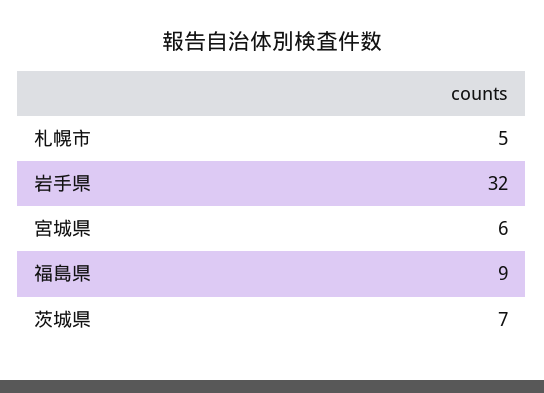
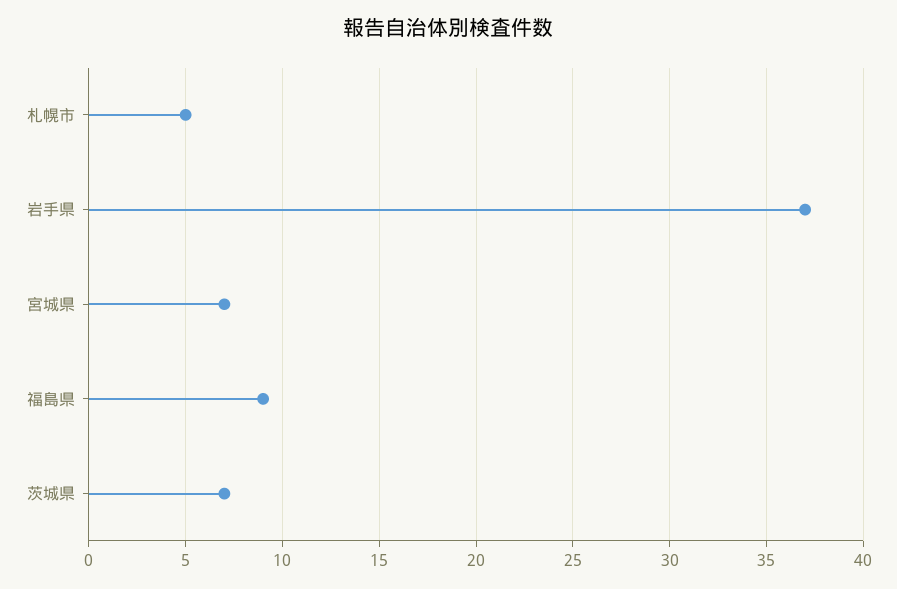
岩手県: 32 -> 37
宮城県: 6 -> 7

